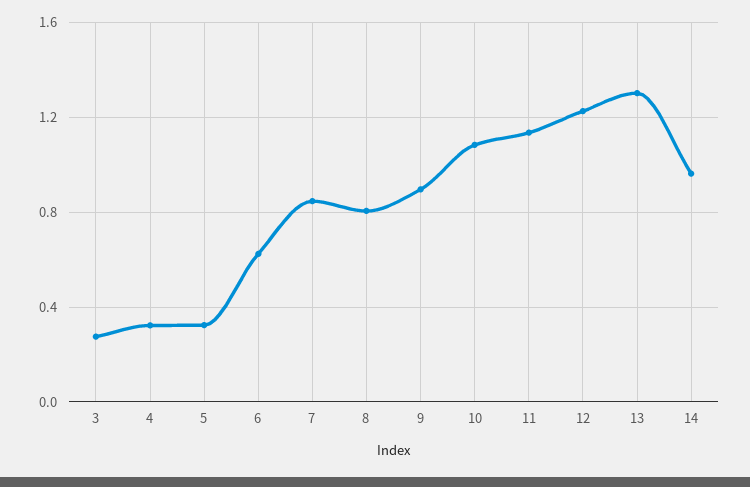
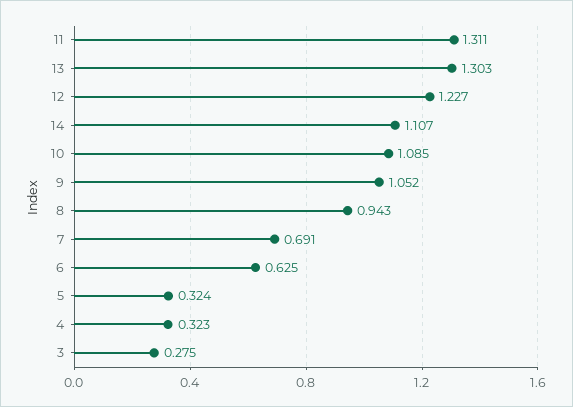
7: 0.85 -> 0.691
8: 0.8 -> 0.943
9: 0.9 -> 1.052
11: 1.15 -> 1.311
14: 0.95 -> 1.107

